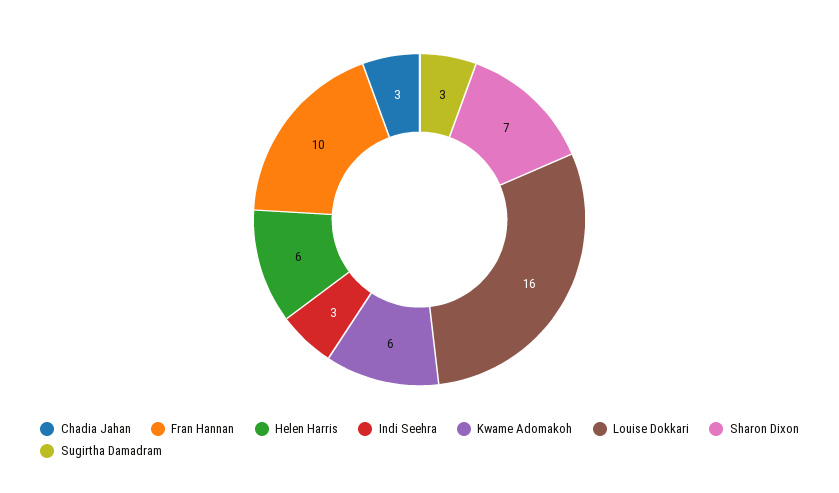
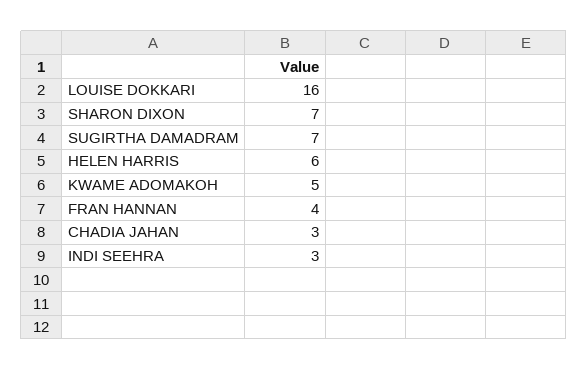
Fran Hannan: 10 -> 4
Kwame Adomakoh: 6 -> 5
Sugirtha Damadram: 3 -> 7

